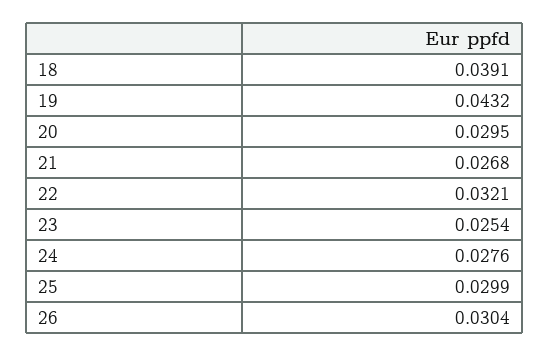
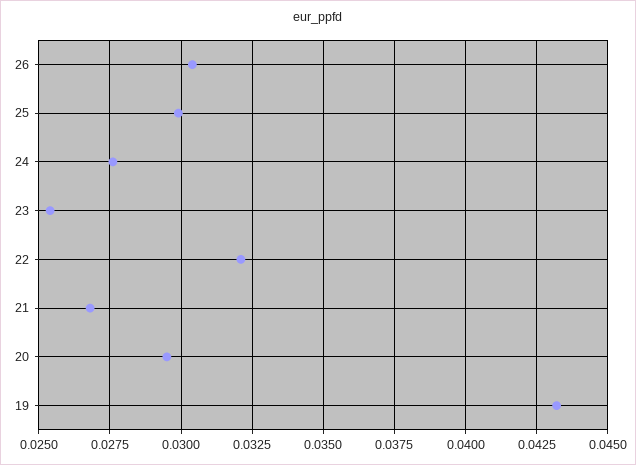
18: 0.0391 -> none

